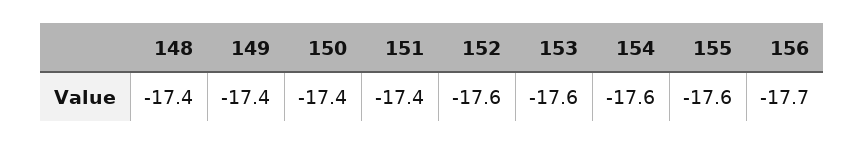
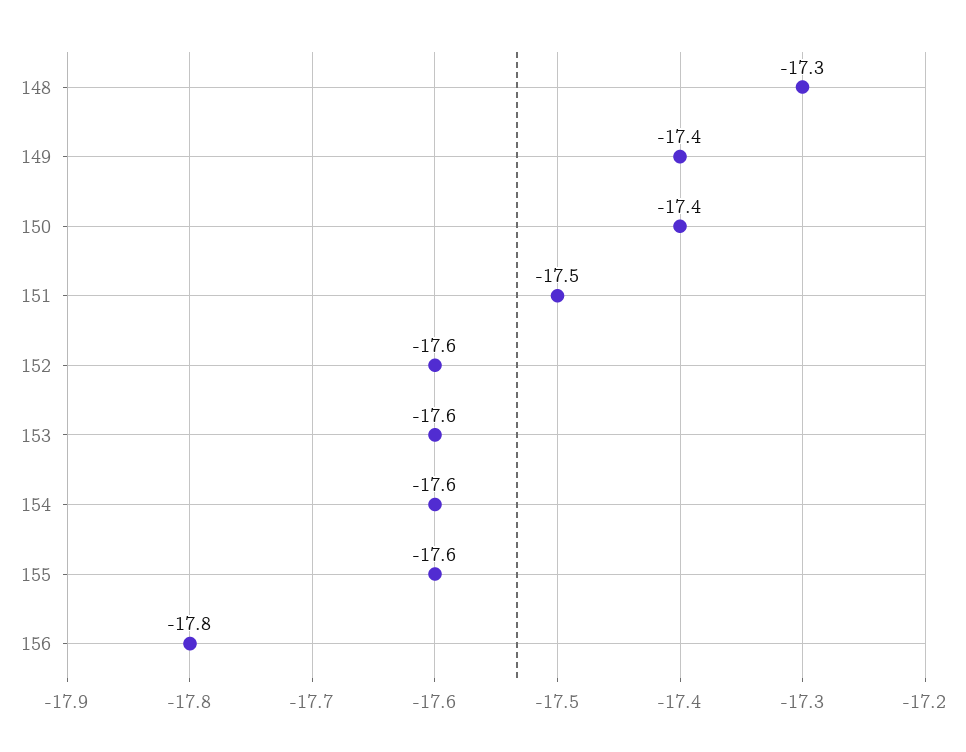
148: -17.4 -> -17.3
151: -17.4 -> -17.5
156: -17.7 -> -17.8

